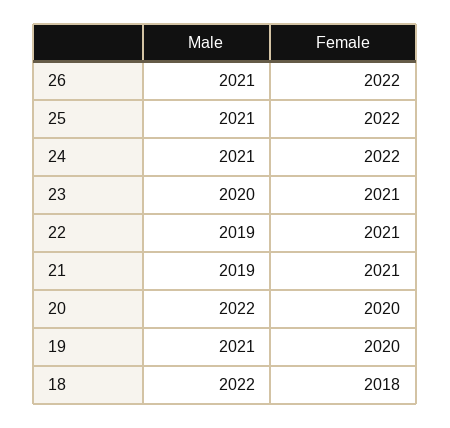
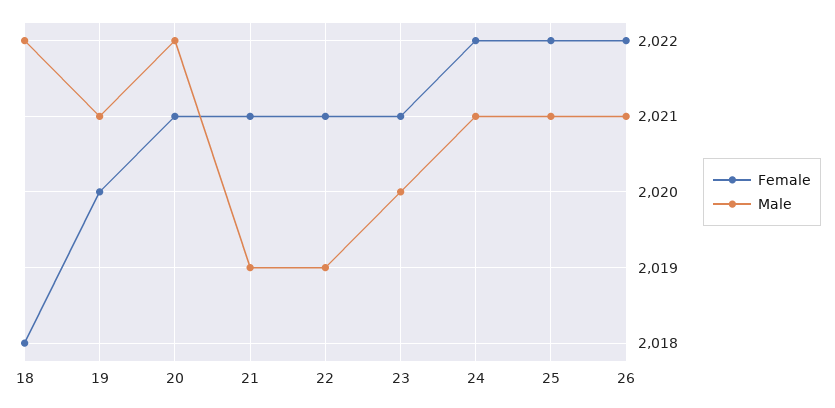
Female, 20: 2020 -> 2021

